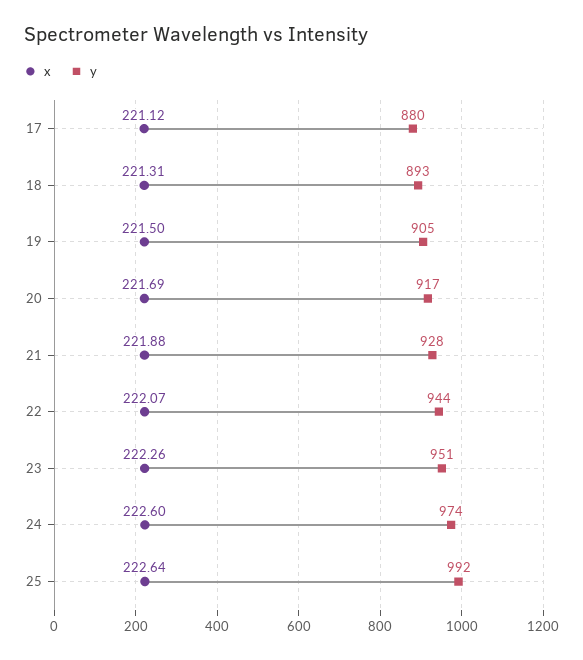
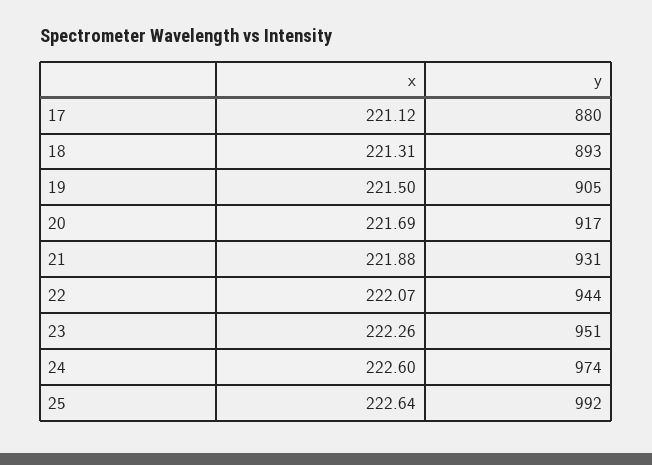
y, 21: 928 -> 931

